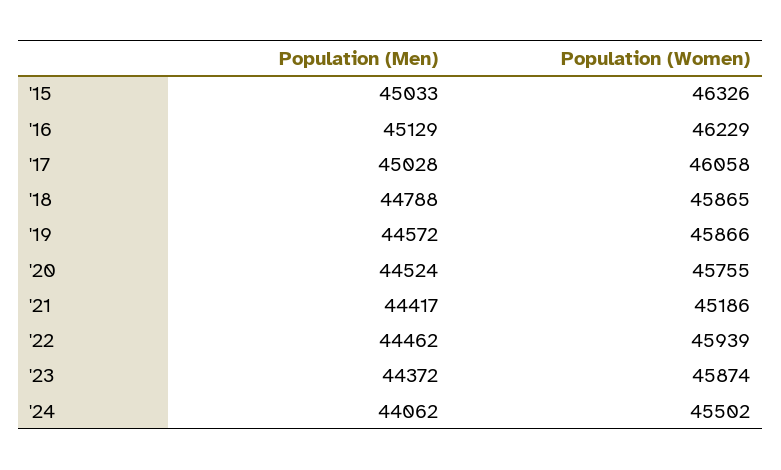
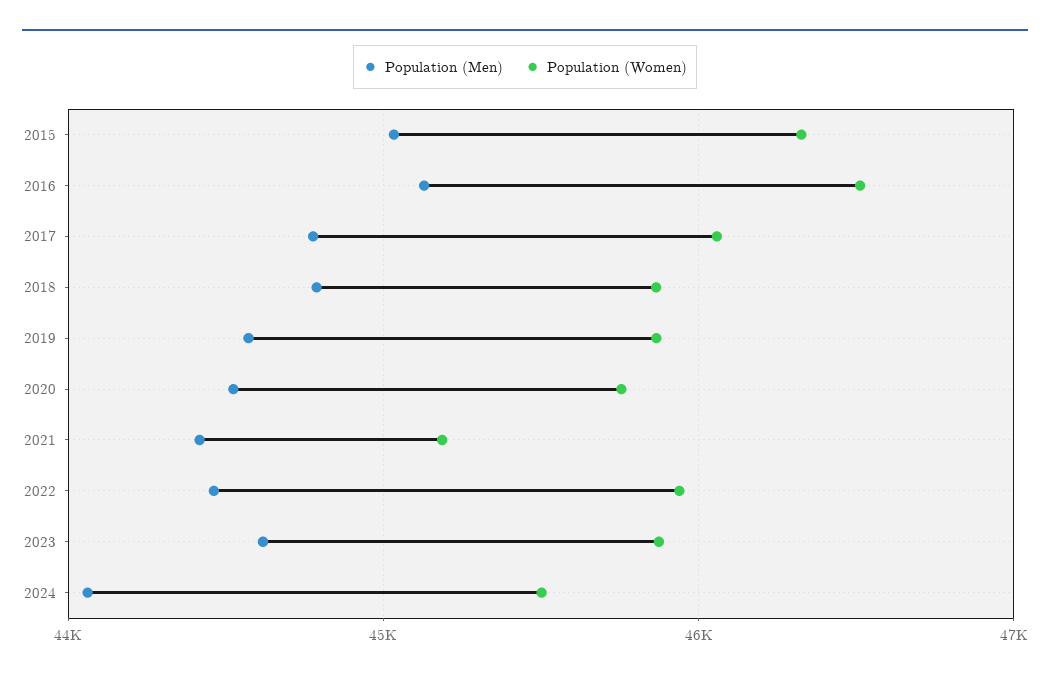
Population (Women), '16: 46229 -> 46500
Population (Men), '17: 45028 -> 44800
Population (Men), '23: 44372 -> 44600

